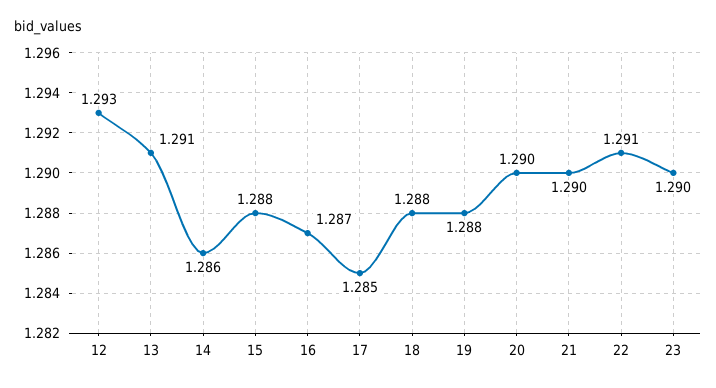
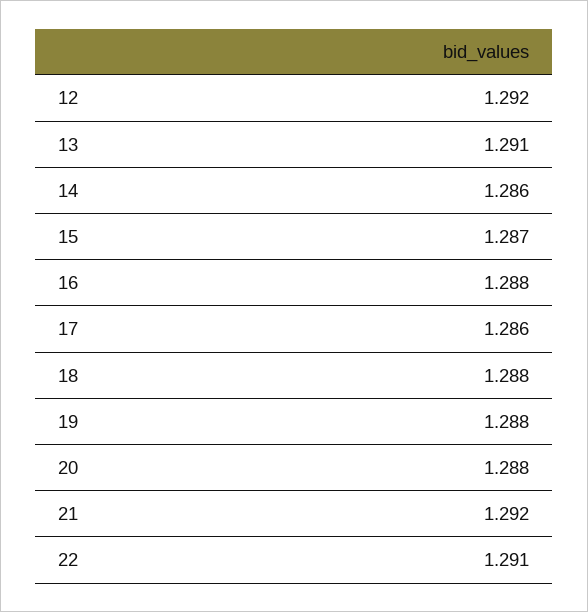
12: 1.293 -> 1.292
15: 1.288 -> 1.287
16: 1.287 -> 1.288
17: 1.285 -> 1.286
20: 1.29 -> 1.288
21: 1.29 -> 1.292
23: 1.29 -> none

